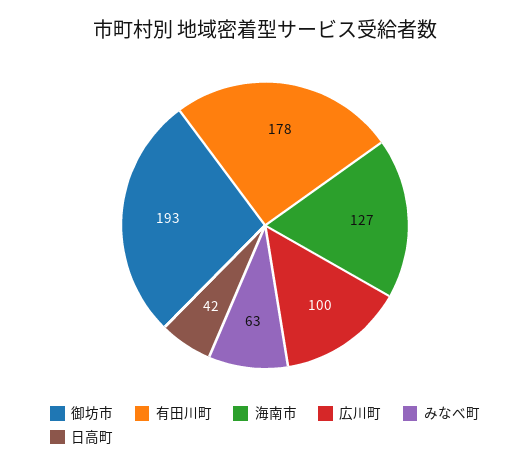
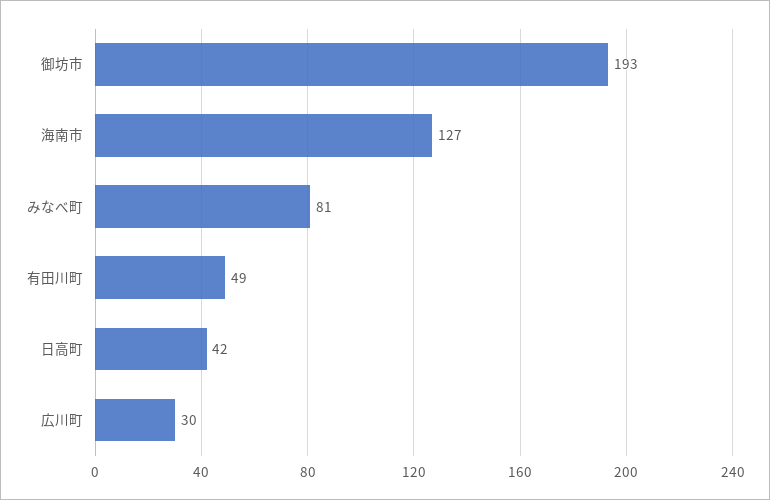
有田川町: 178 -> 49
広川町: 100 -> 30
みなべ町: 63 -> 81

